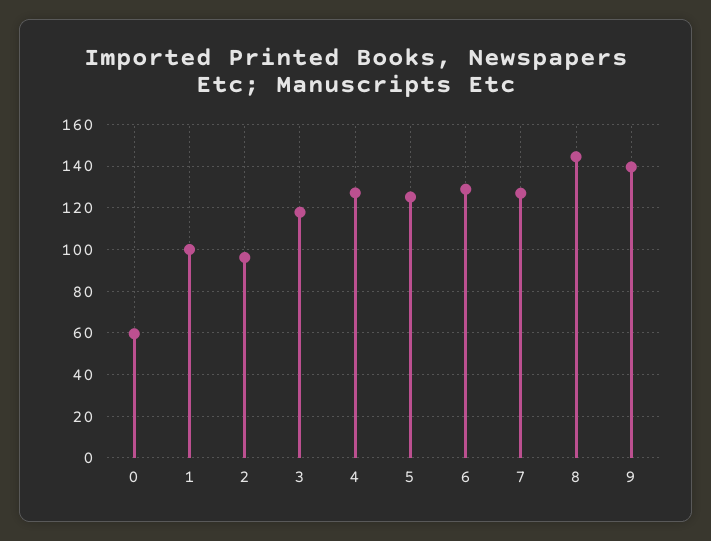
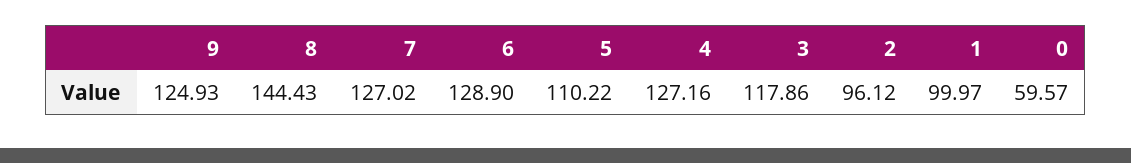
5: 125 -> 110.22
9: 140 -> 124.93

